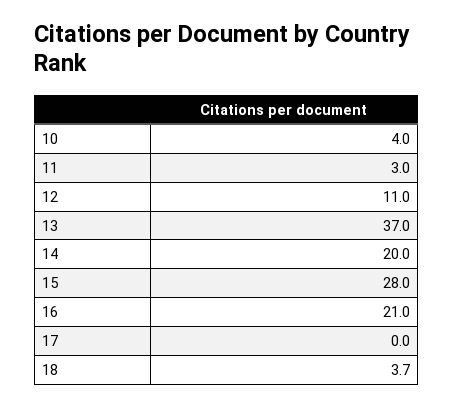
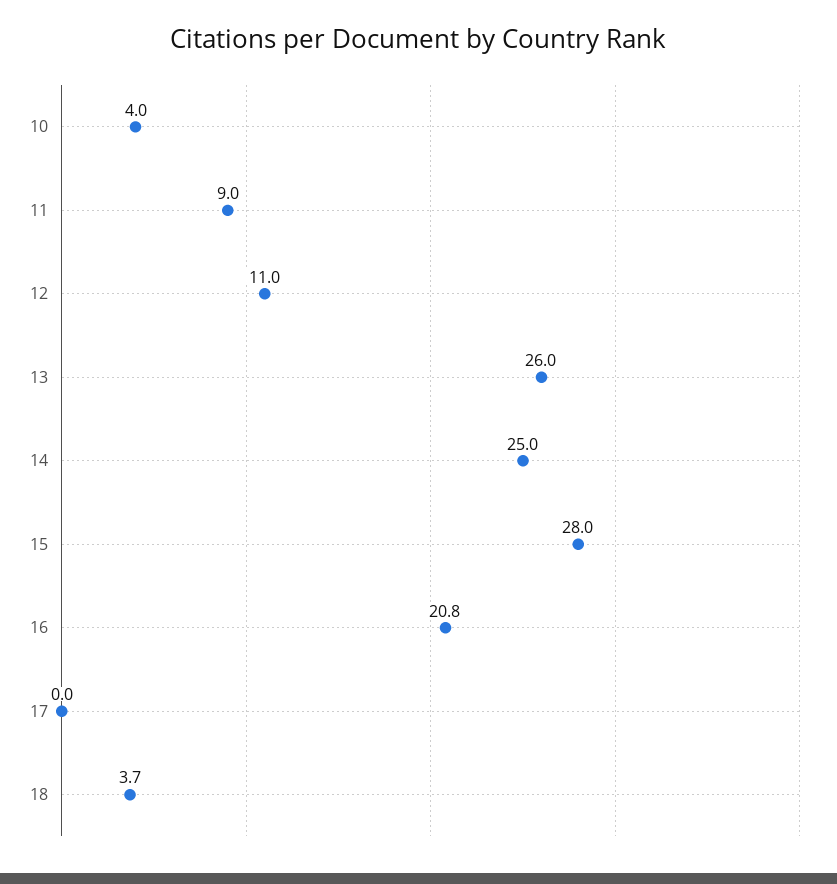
11: 3 -> 9
13: 37 -> 26
14: 20 -> 25
16: 21 -> 20.8

